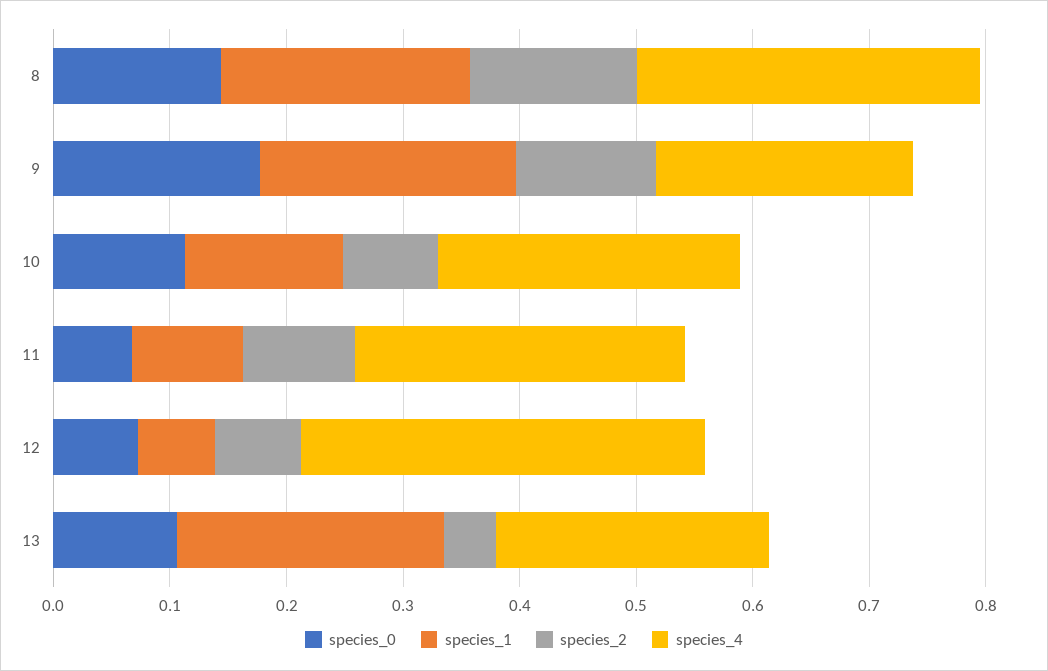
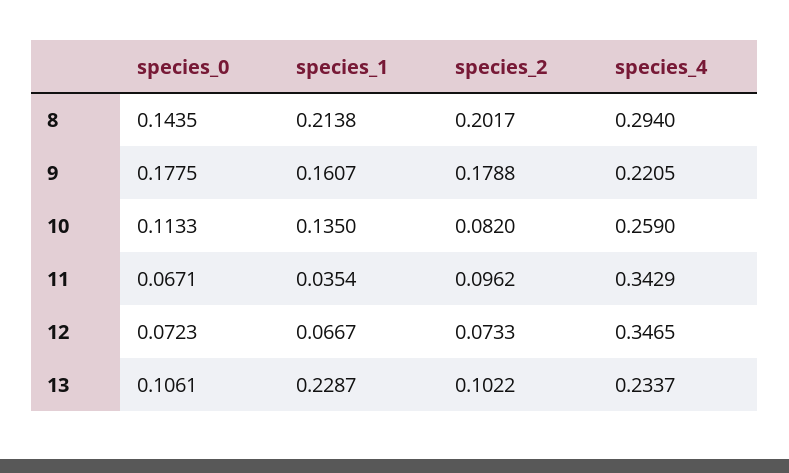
species_2, 8: 0.14 -> 0.2017
species_1, 9: 0.22 -> 0.1607
species_2, 9: 0.12 -> 0.1788
species_1, 11: 0.1 -> 0.0354
species_4, 11: 0.28 -> 0.3429
species_2, 13: 0.04 -> 0.1022

